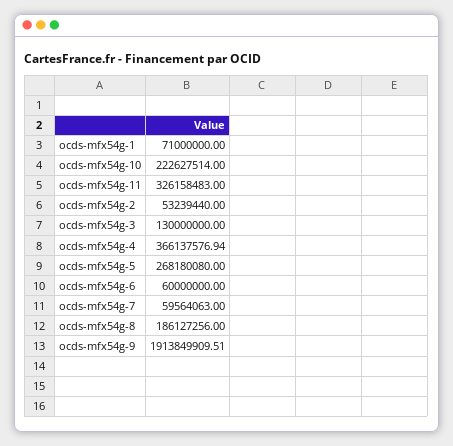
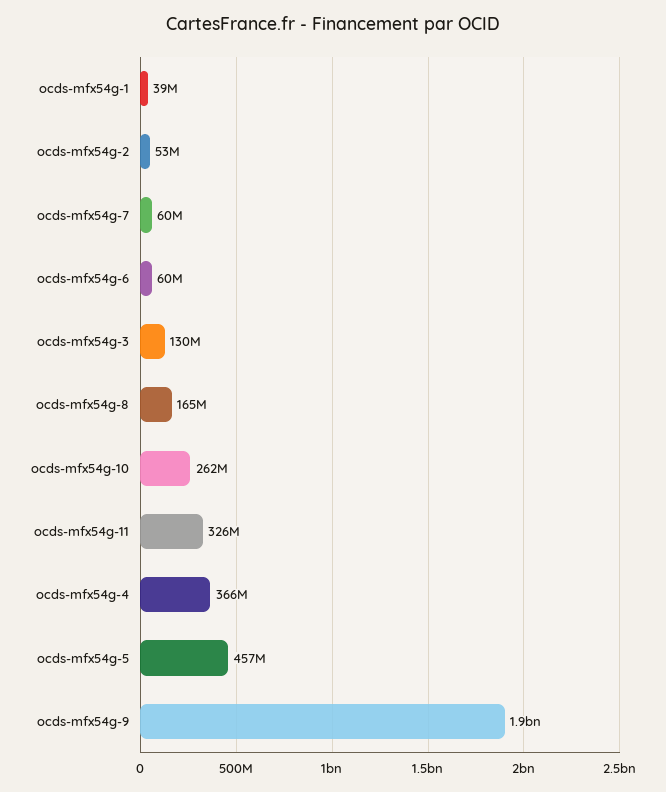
ocds-mfx54g-1: 71000000 -> 39000000
ocds-mfx54g-10: 222627514 -> 262000000
ocds-mfx54g-5: 268180080 -> 457000000
ocds-mfx54g-8: 186127256 -> 165000000

